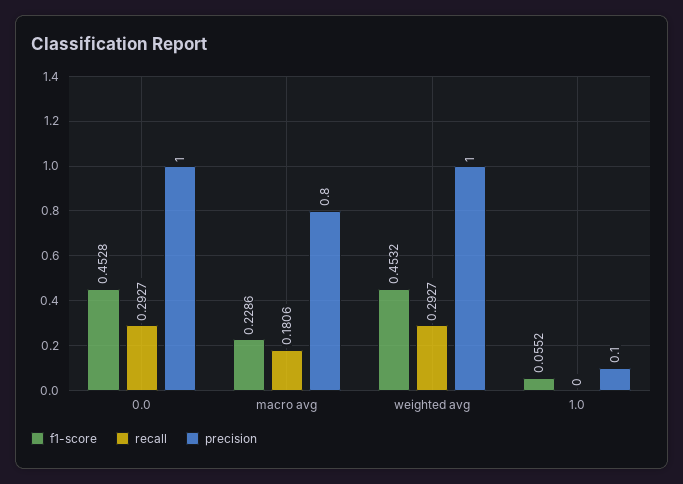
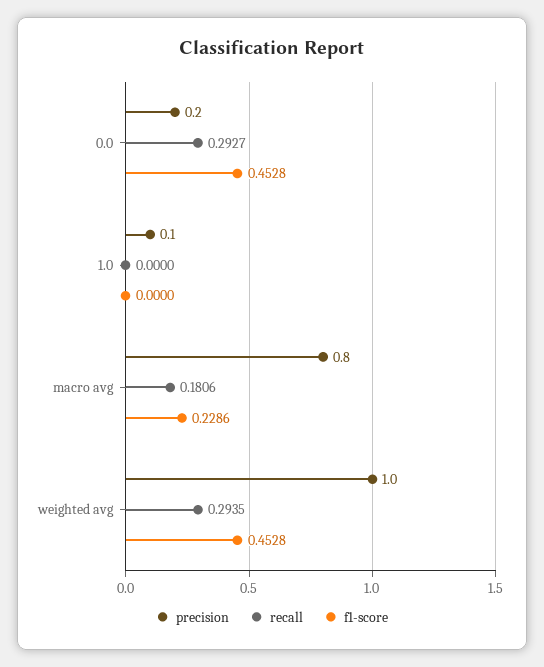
precision, 0.0: 1 -> 0.2
f1-score, weighted avg: 0.4532 -> 0.4528
recall, weighted avg: 0.2927 -> 0.2935
f1-score, 1.0: 0.0552 -> 0

